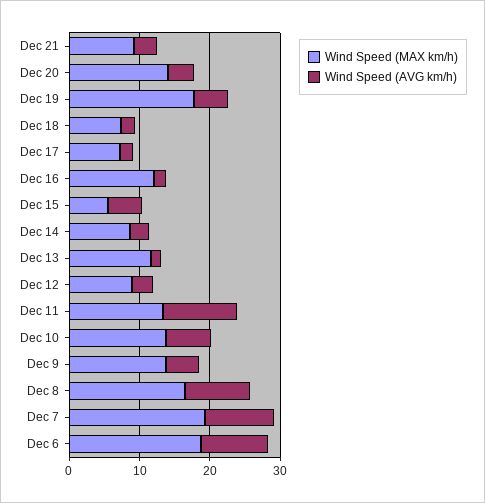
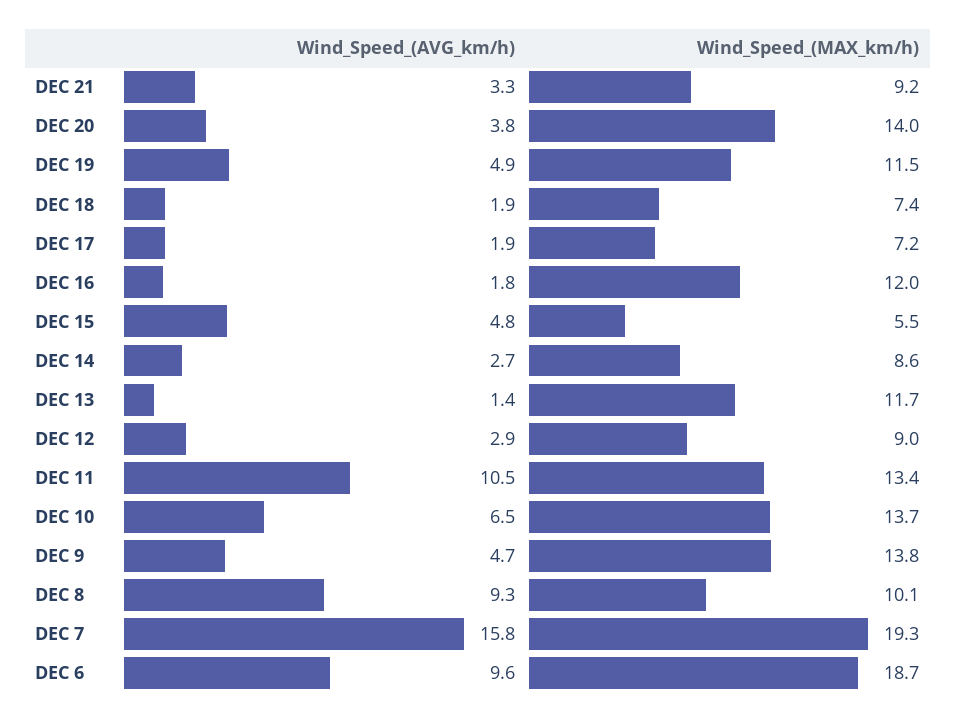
Wind Speed (MAX km/h), Dec 19: 18 -> 11.5
Wind Speed (MAX km/h), Dec 8: 16 -> 10.1
Wind Speed (AVG km/h), Dec 7: 10 -> 15.8

